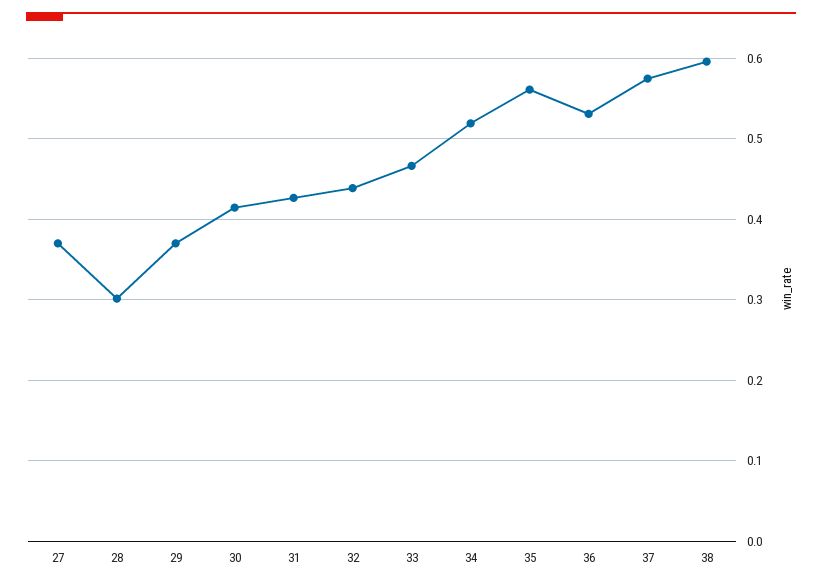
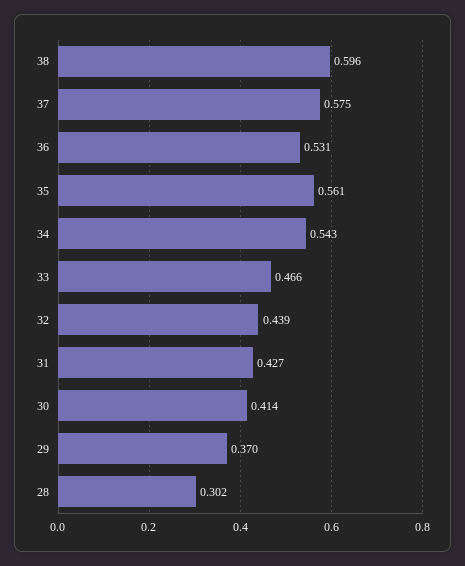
27: 0.37 -> none
34: 0.52 -> 0.543

